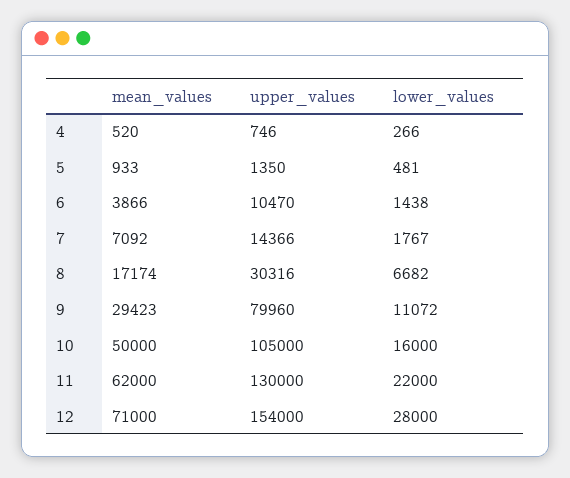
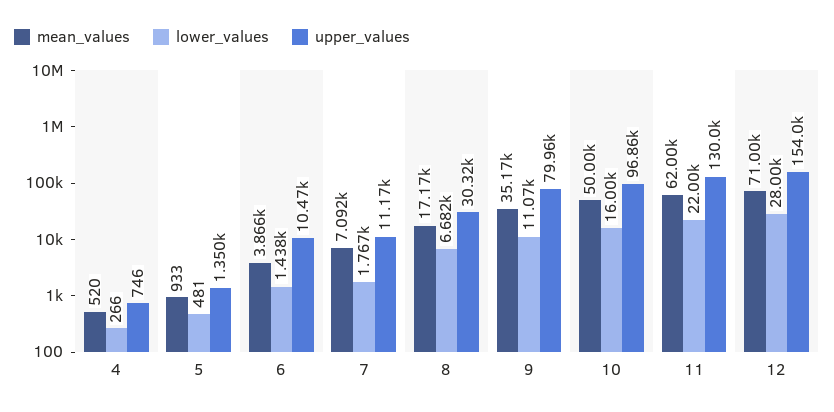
upper_values, 7: 14366 -> 11170
mean_values, 9: 29423 -> 35170
upper_values, 10: 105000 -> 96860

